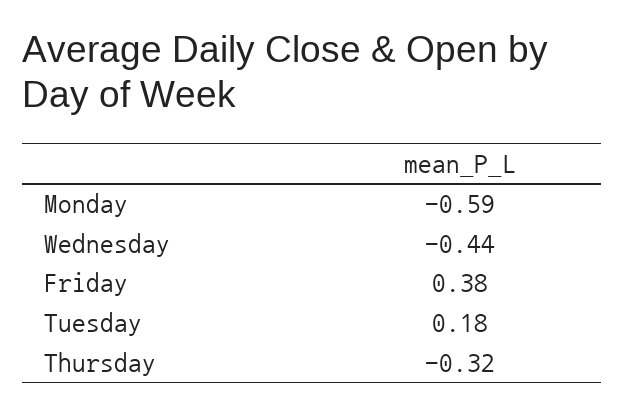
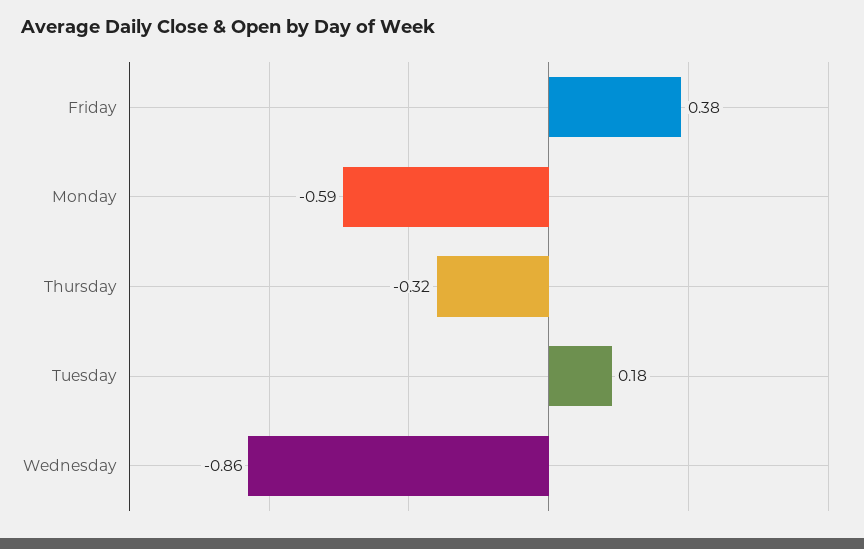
Wednesday: -0.44 -> -0.86

